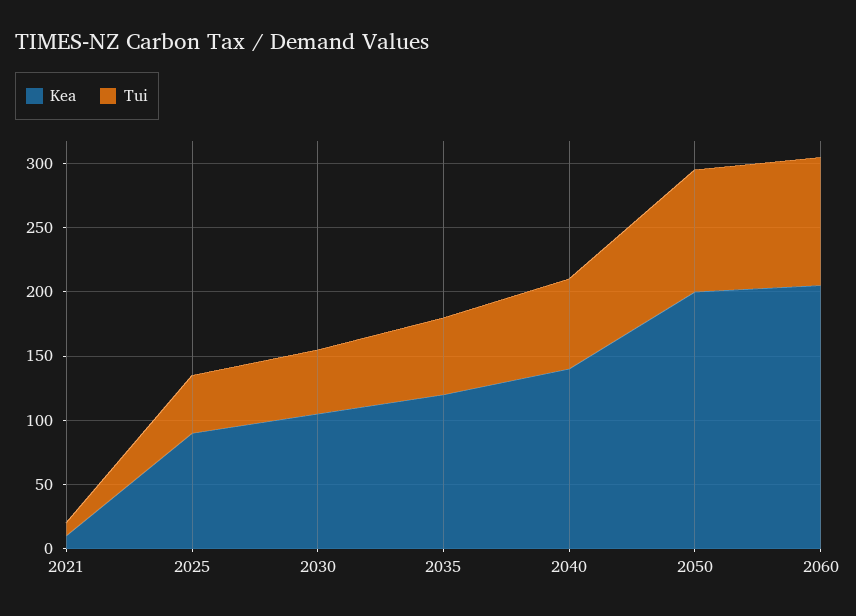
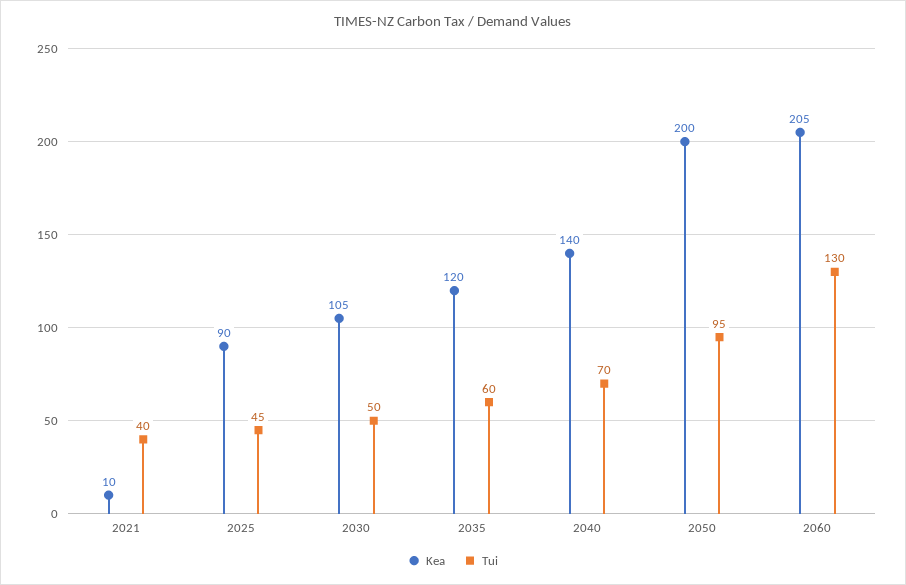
Tui, 2021: 10 -> 40
Tui, 2060: 100 -> 130

